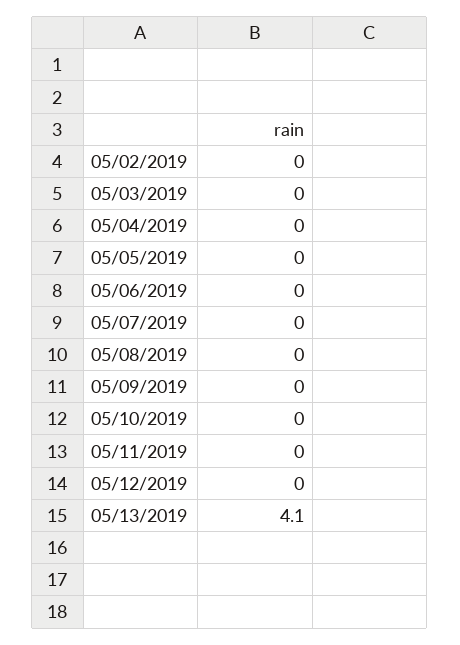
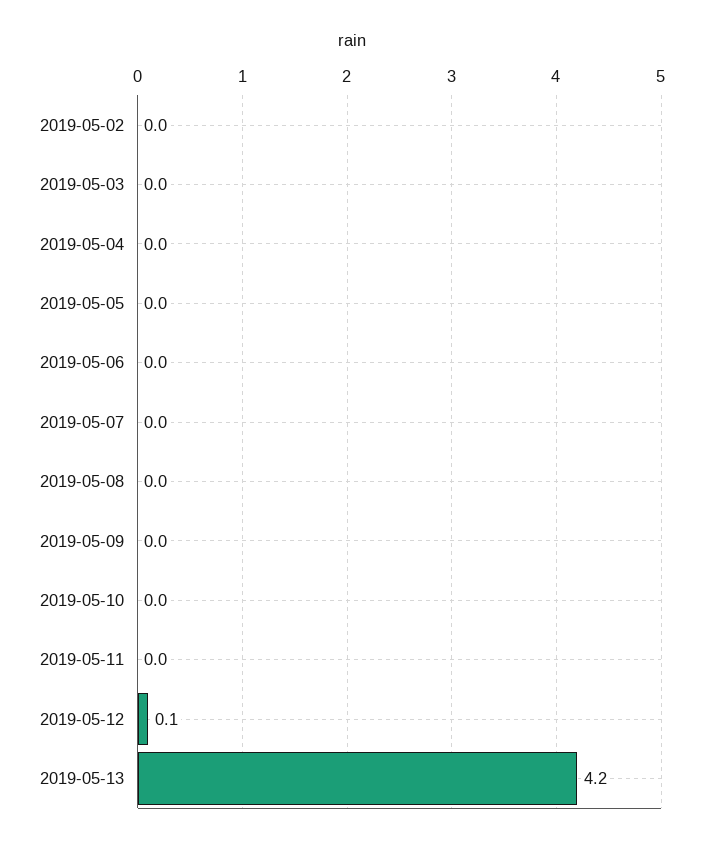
05/12/2019: 0 -> 0.1
05/13/2019: 4.1 -> 4.2

